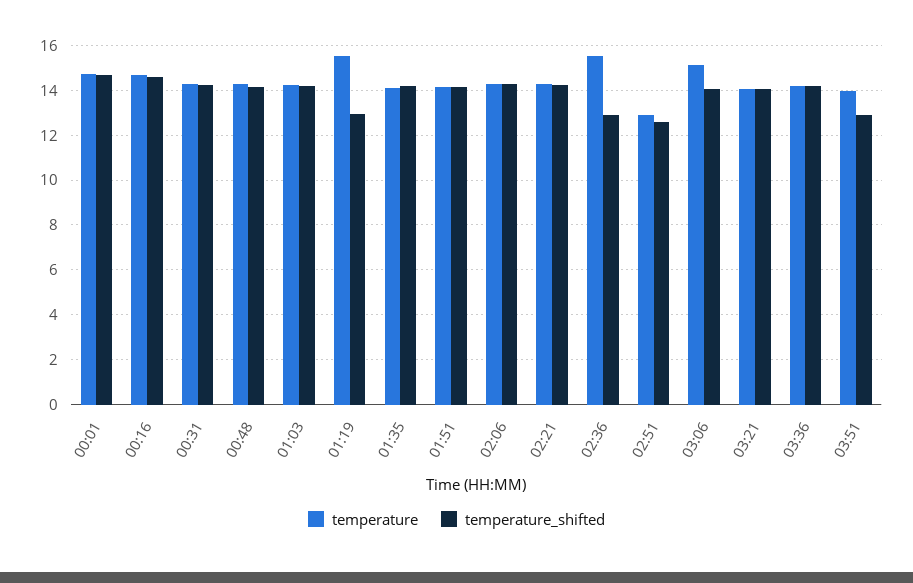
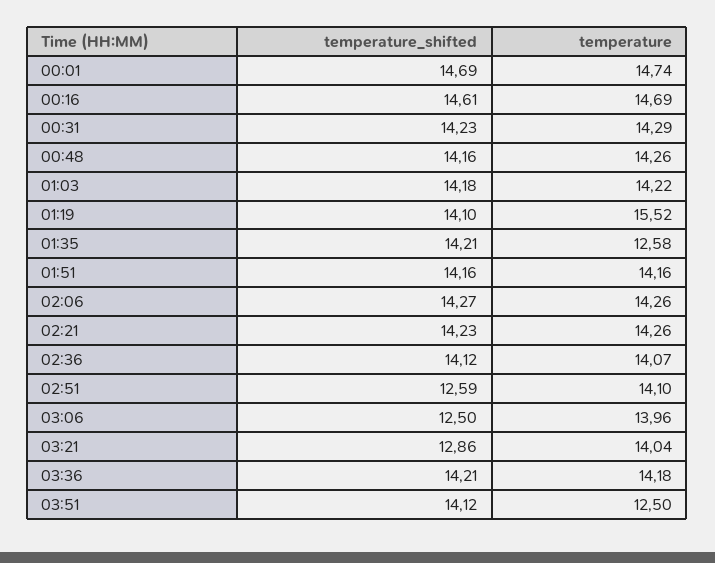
temperature_shifted, 01:19: 13 -> 14.1
temperature, 01:35: 14 -> 12.58
temperature, 02:36: 15.5 -> 14.07
temperature_shifted, 02:36: 13 -> 14.12
temperature, 02:51: 13 -> 14.1
temperature, 03:06: 15 -> 13.96
temperature_shifted, 03:06: 14 -> 12.5
temperature_shifted, 03:21: 14 -> 12.86
temperature, 03:51: 14 -> 12.5
temperature_shifted, 03:51: 13 -> 14.12

